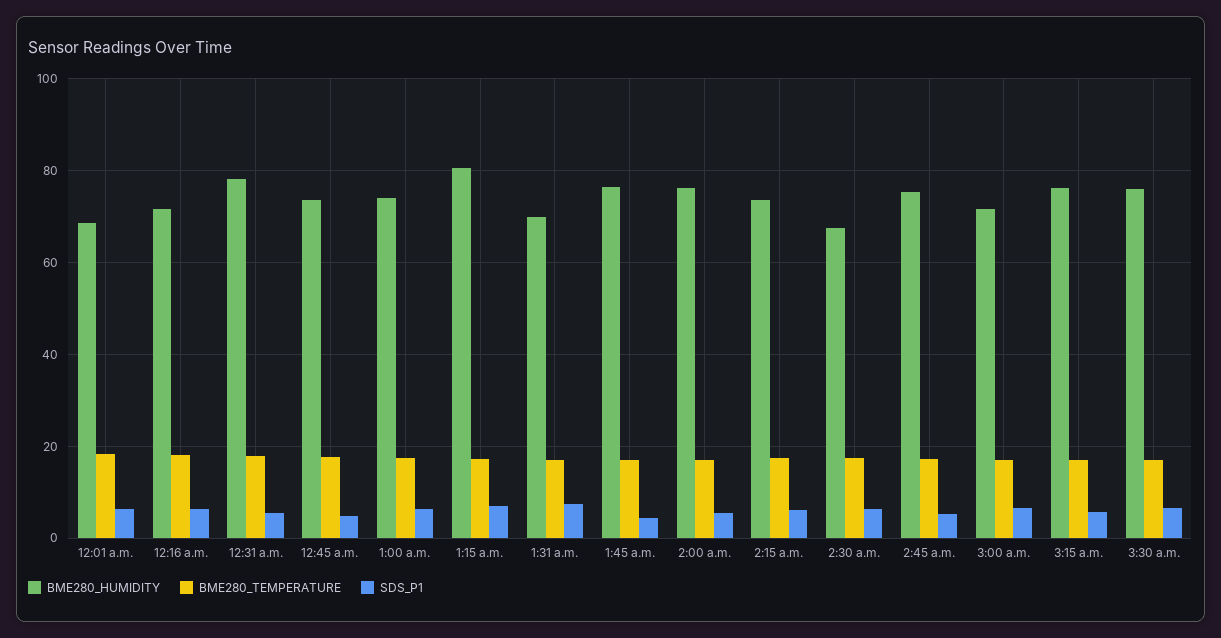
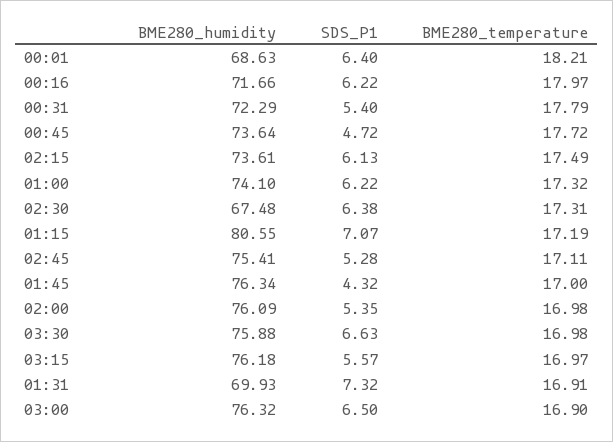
BME280_HUMIDITY, 12:31 a.m.: 78 -> 72.29
BME280_HUMIDITY, 3:00 a.m.: 72 -> 76.32

